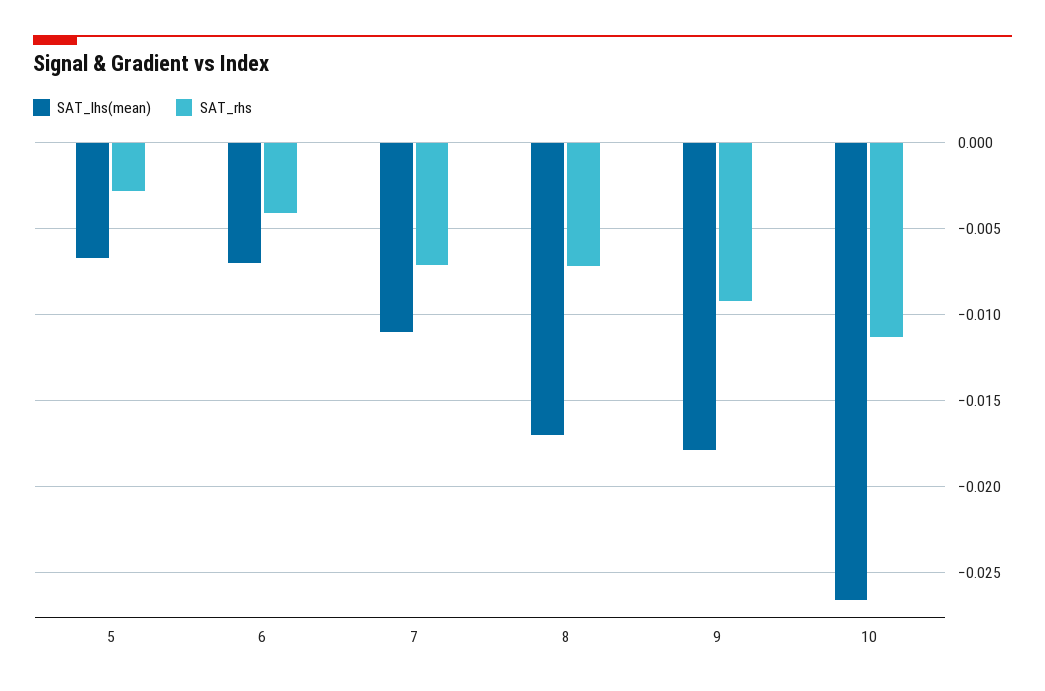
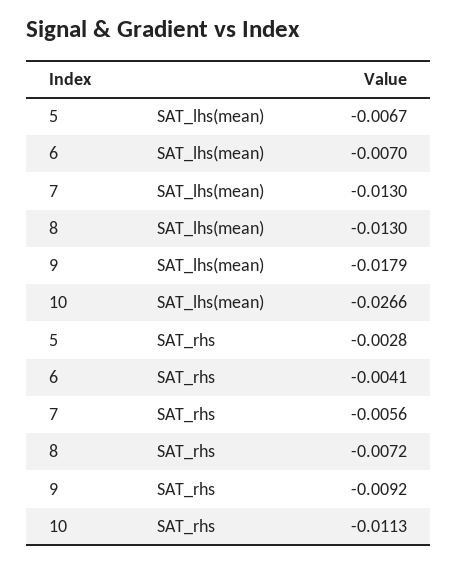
SAT_lhs(mean), 7: -0.011 -> -0.013
SAT_rhs, 7: -0.007 -> -0.0056
SAT_lhs(mean), 8: -0.017 -> -0.013

